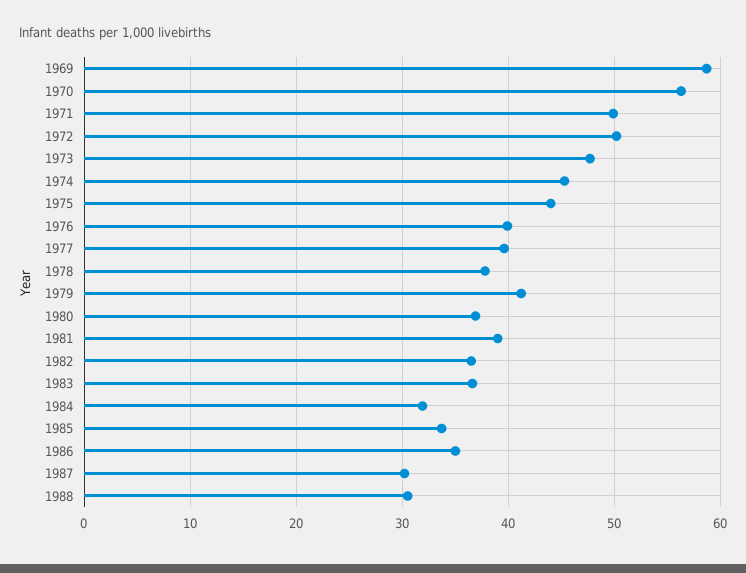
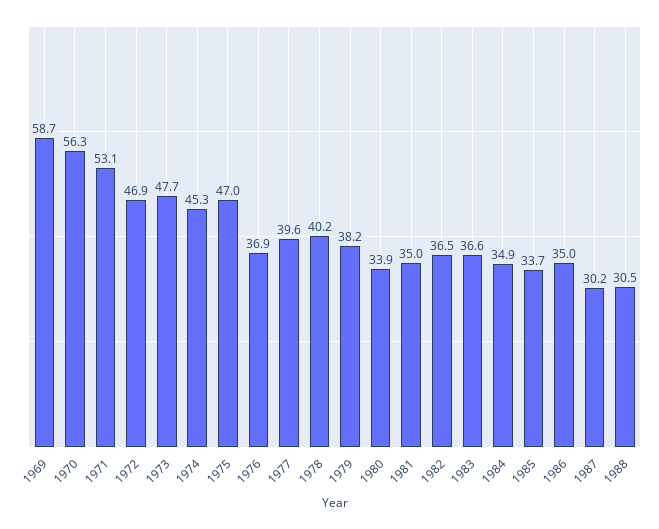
1971: 50 -> 53.1
1972: 50 -> 46.9
1975: 44 -> 47
1976: 40 -> 36.9
1978: 38 -> 40.2
1979: 41 -> 38.2
1980: 37 -> 33.9
1981: 39 -> 35
1984: 32 -> 34.9

